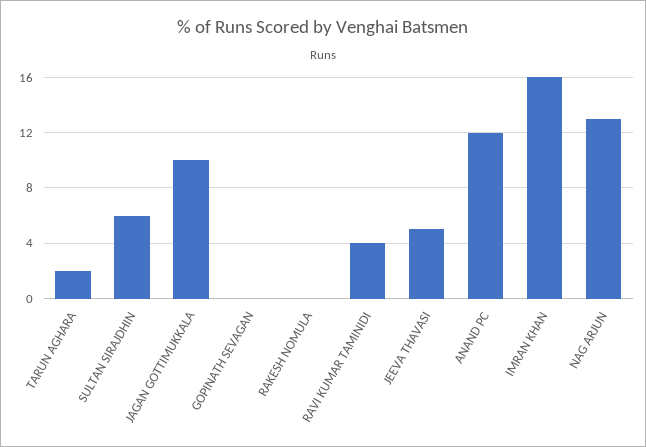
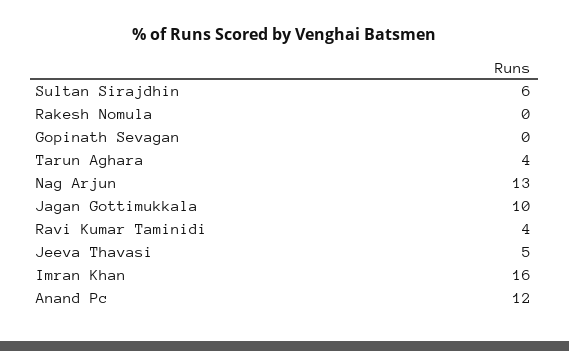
TARUN AGHARA: 2 -> 4

